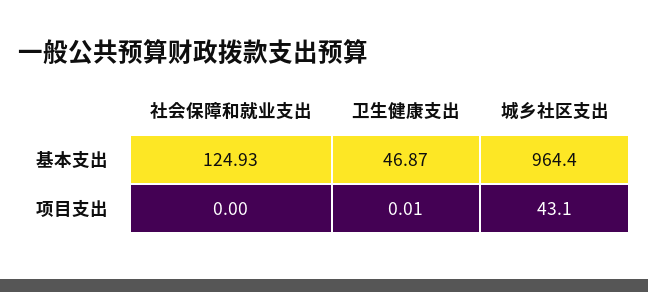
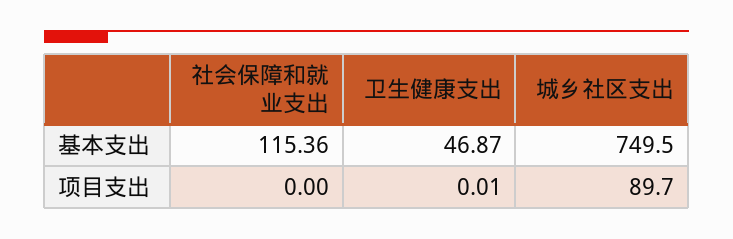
社会保障和就业支出, 基本支出: 124.93 -> 115.36
城乡社区支出, 基本支出: 964.4 -> 749.5
城乡社区支出, 项目支出: 43.1 -> 89.7

